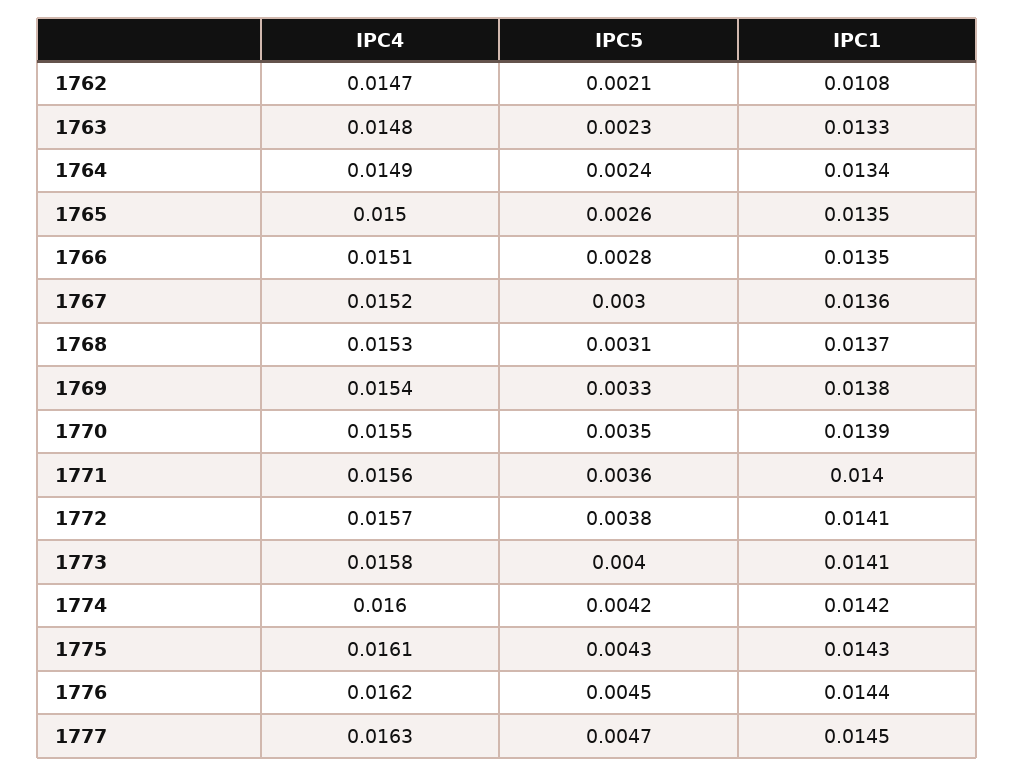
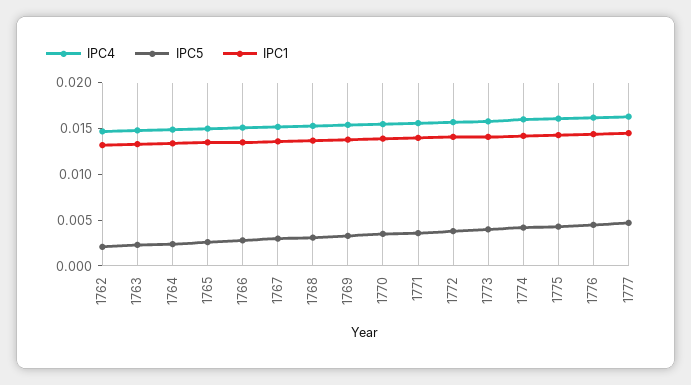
IPC1, 1762: 0.0108 -> 0.013

